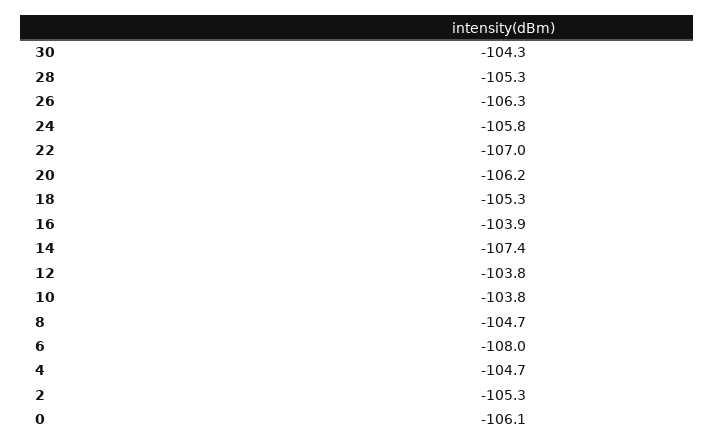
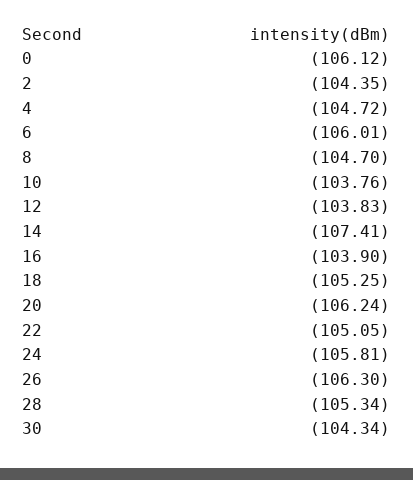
22: -107 -> -105.05
6: -108 -> -106.01
2: -105.3 -> -104.35

